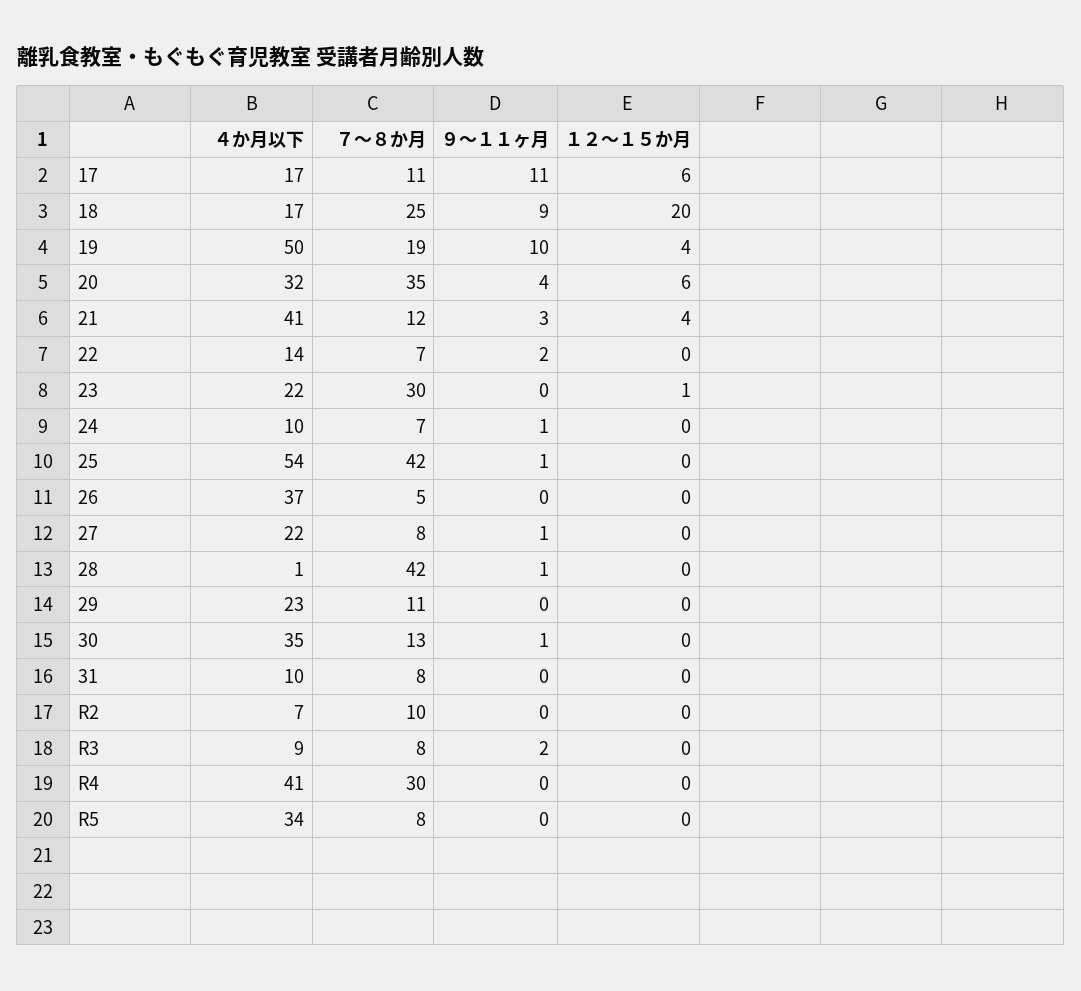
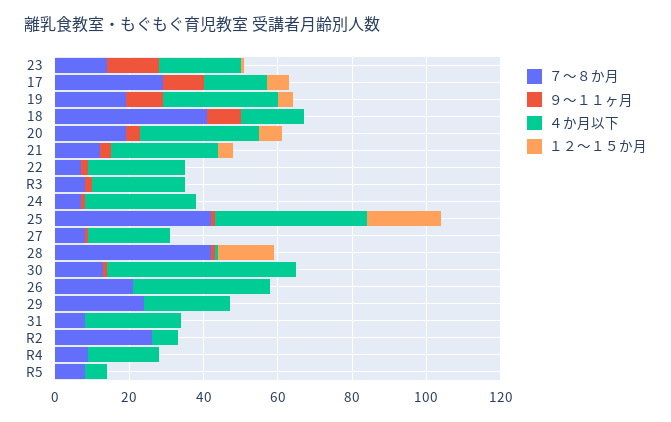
７～８か月, 17: 11 -> 30
７～８か月, 18: 25 -> 40
１２～１５か月, 18: 20 -> 0
４か月以下, 19: 50 -> 30
７～８か月, 20: 35 -> 20
４か月以下, 21: 41 -> 30
４か月以下, 22: 14 -> 25
７～８か月, 23: 30 -> 15
９～１１ヶ月, 23: 0 -> 15
４か月以下, 24: 10 -> 30
４か月以下, 25: 54 -> 40
１２～１５か月, 25: 0 -> 20
７～８か月, 26: 5 -> 20
１２～１５か月, 28: 0 -> 15
７～８か月, 29: 11 -> 25
４か月以下, 30: 35 -> 50
４か月以下, 31: 10 -> 25
７～８か月, R2: 10 -> 25
４か月以下, R3: 9 -> 25
４か月以下, R4: 41 -> 20
７～８か月, R4: 30 -> 10
４か月以下, R5: 34 -> 5

